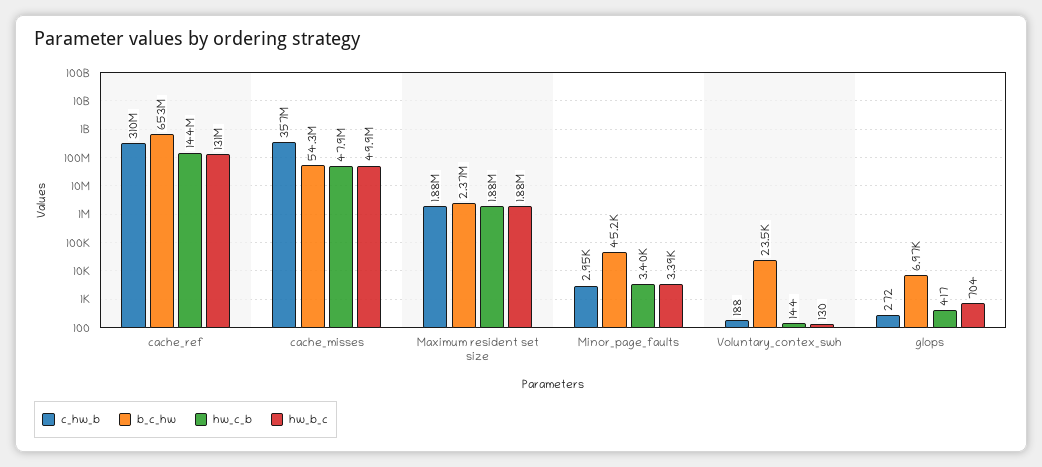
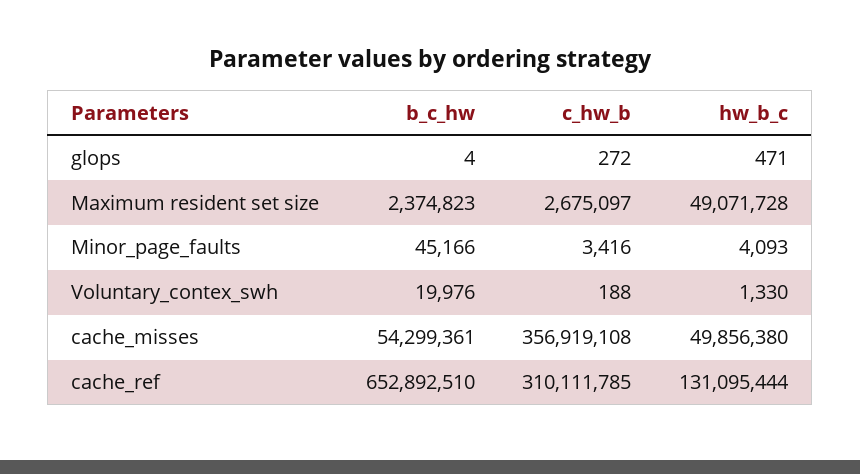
hw_c_b, cache_ref: 144000000 -> none
hw_c_b, cache_misses: 47900000 -> none
c_hw_b, Maximum resident set size: 1880000 -> 2675097
hw_c_b, Maximum resident set size: 1880000 -> none
hw_b_c, Maximum resident set size: 1880000 -> 49071728
c_hw_b, Minor_page_faults: 2950 -> 3416
hw_c_b, Minor_page_faults: 3400 -> none
hw_b_c, Minor_page_faults: 3390 -> 4093
b_c_hw, Voluntary_contex_swh: 23500 -> 19976
hw_c_b, Voluntary_contex_swh: 144 -> none
hw_b_c, Voluntary_contex_swh: 130 -> 1330
b_c_hw, glops: 6970 -> 4
hw_c_b, glops: 417 -> none
hw_b_c, glops: 704 -> 471

